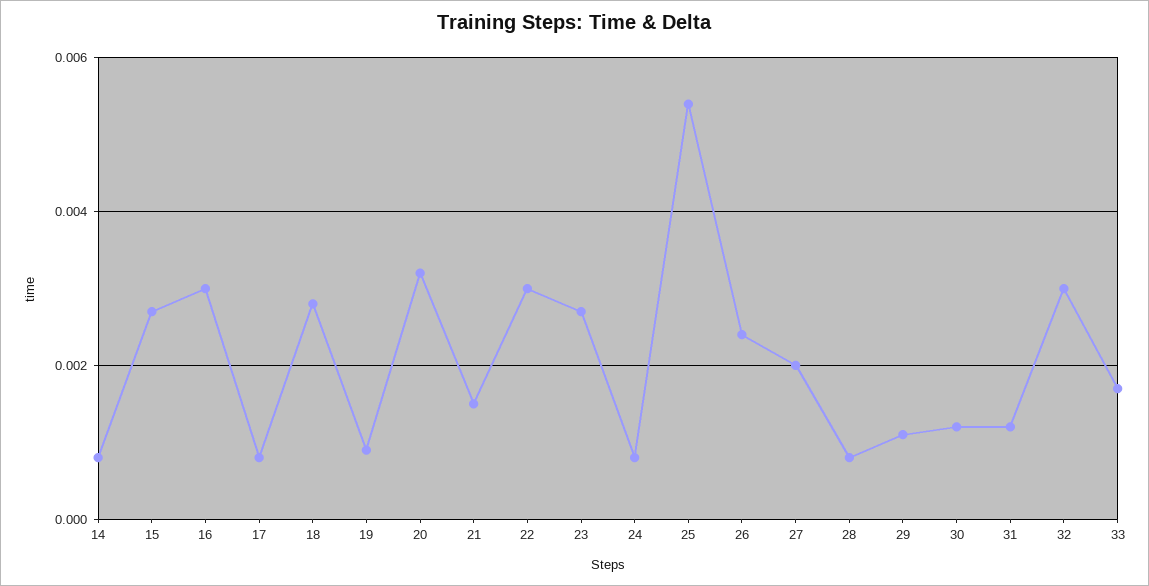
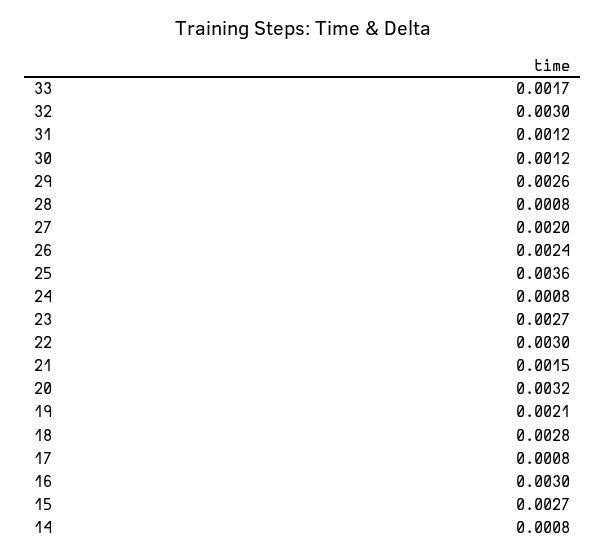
19: 0.001 -> 0.0021
25: 0.0055 -> 0.0036
29: 0.001 -> 0.0026

